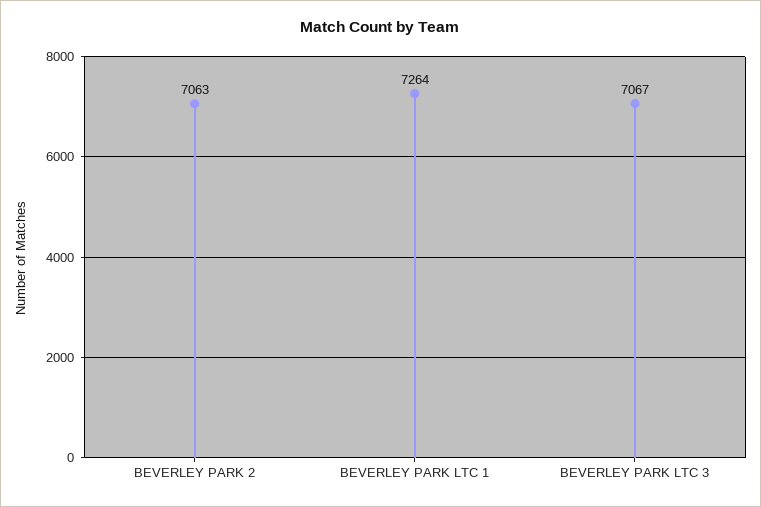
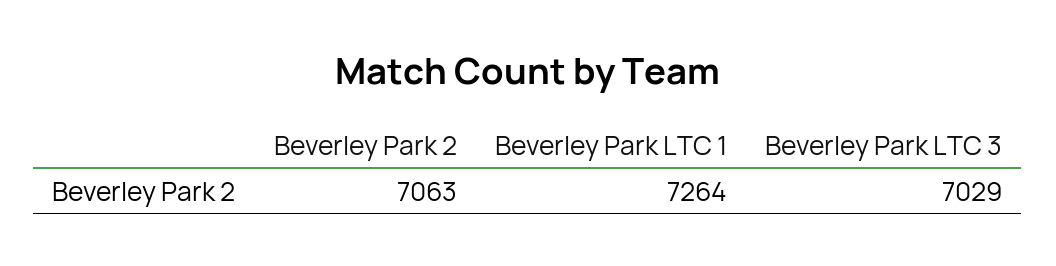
BEVERLEY PARK LTC 3: 7067 -> 7029

